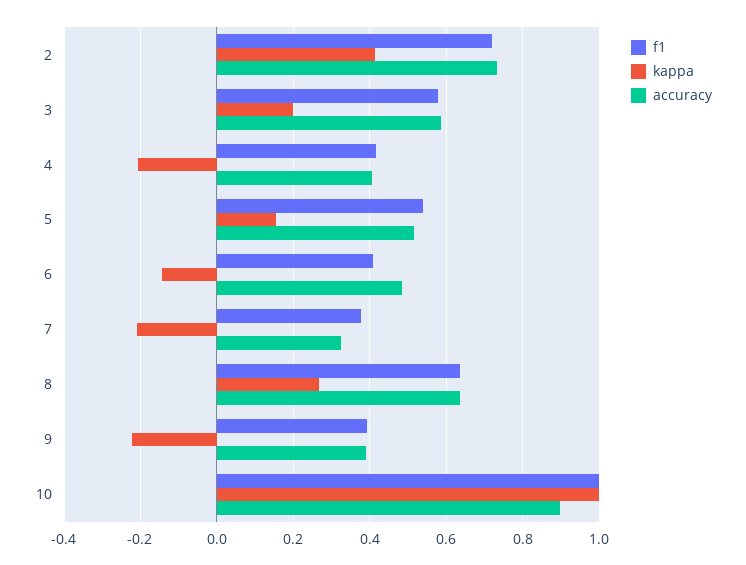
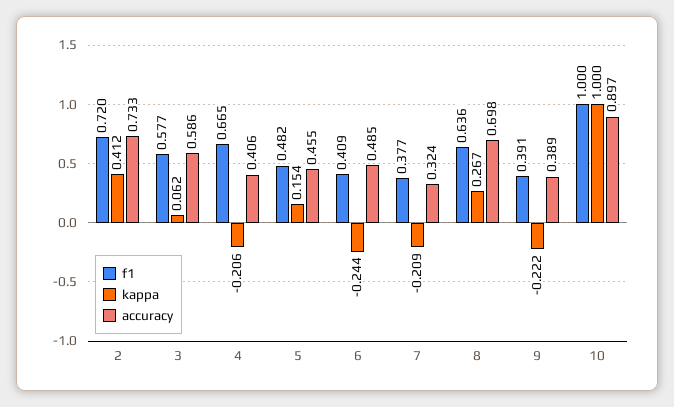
kappa, 3: 0.2 -> 0.062
f1, 4: 0.42 -> 0.665
f1, 5: 0.54 -> 0.482
accuracy, 5: 0.52 -> 0.455
kappa, 6: -0.14 -> -0.244
accuracy, 8: 0.64 -> 0.698

